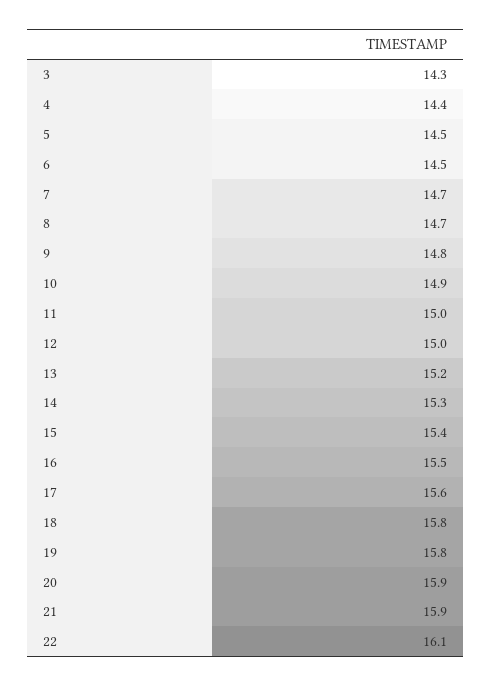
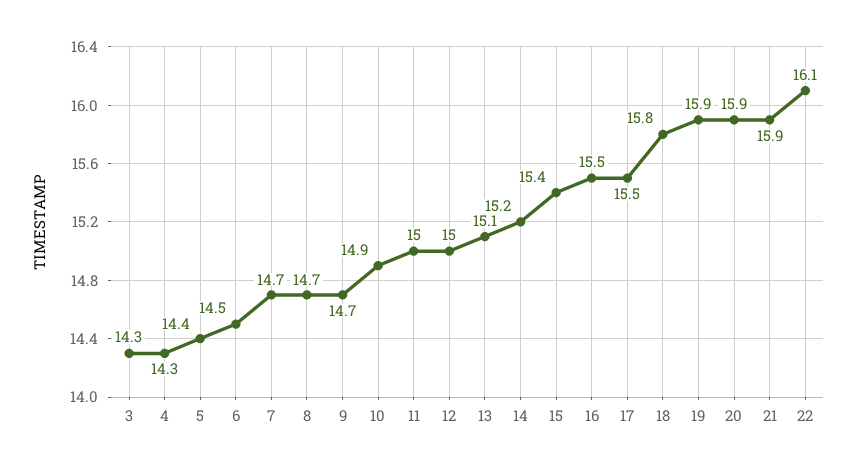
4: 14.4 -> 14.3
5: 14.5 -> 14.4
9: 14.8 -> 14.7
13: 15.2 -> 15.1
14: 15.3 -> 15.2
17: 15.6 -> 15.5
19: 15.8 -> 15.9

